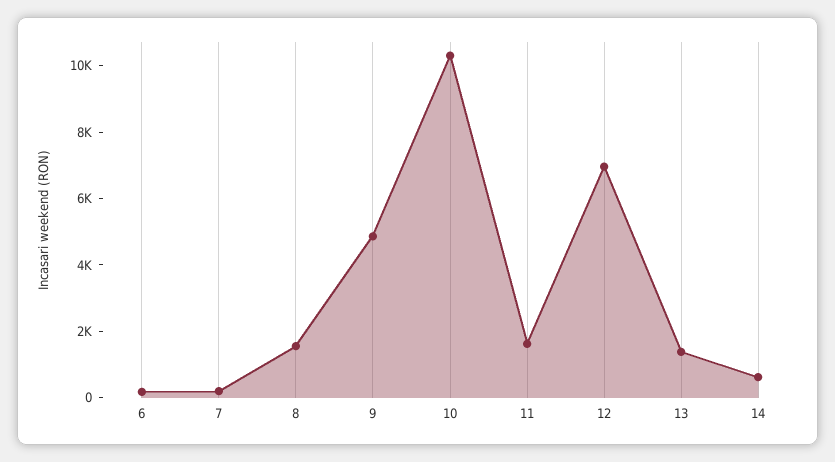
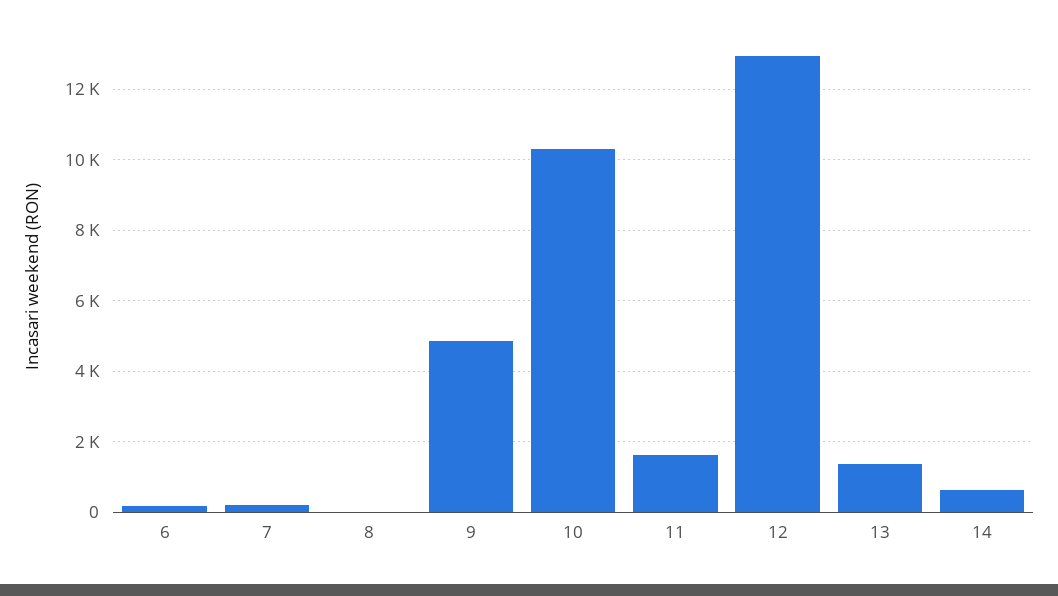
8: 1500 -> 0
12: 7000 -> 13000

